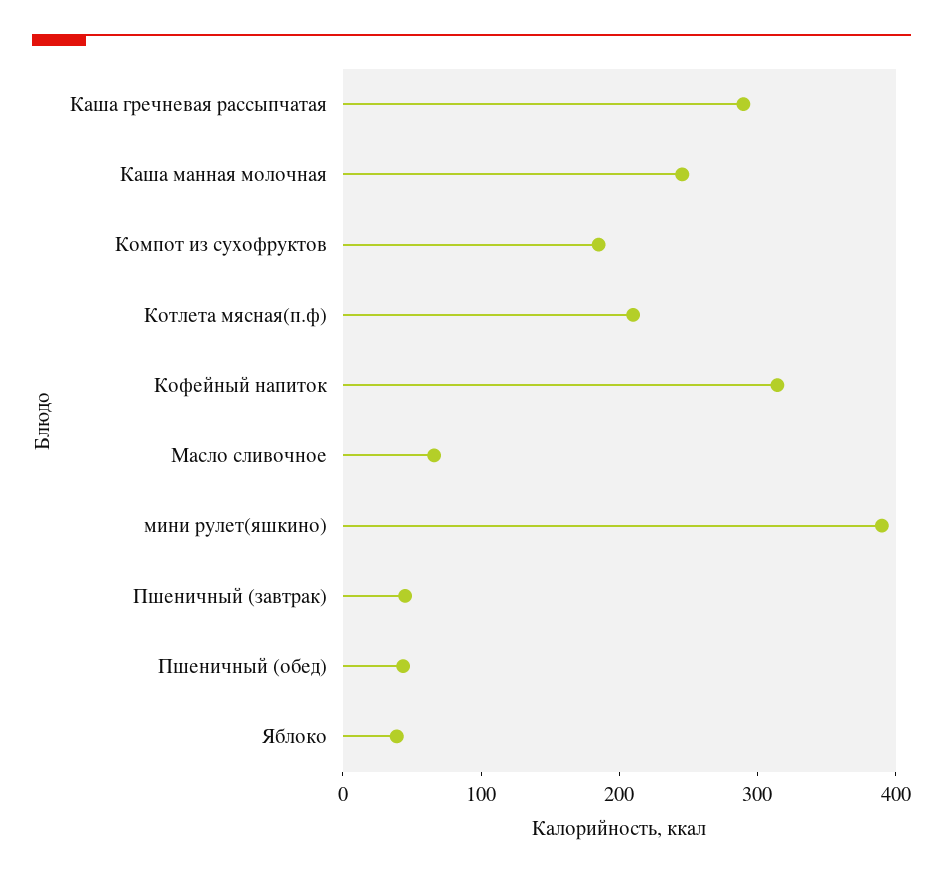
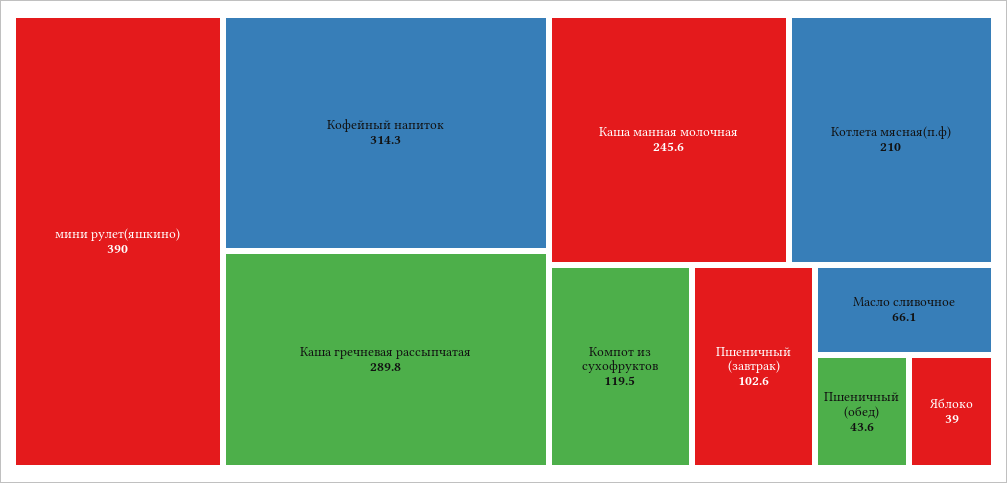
Компот из сухофруктов: 180 -> 119.5
Пшеничный (завтрак): 40 -> 102.6

